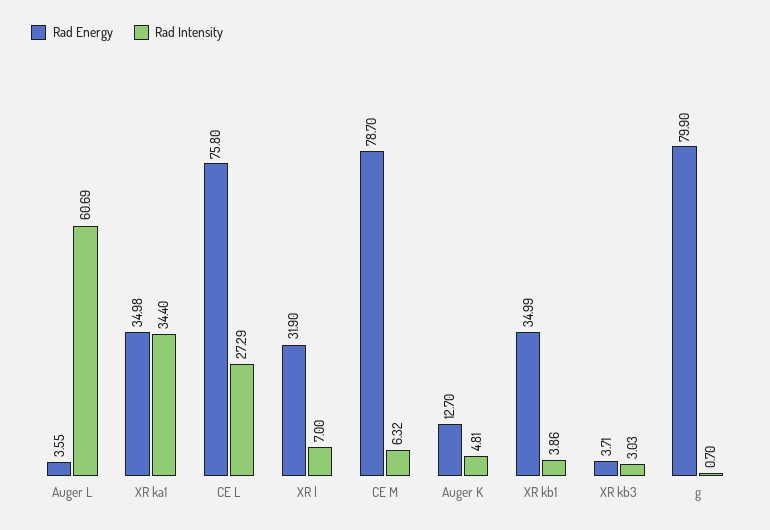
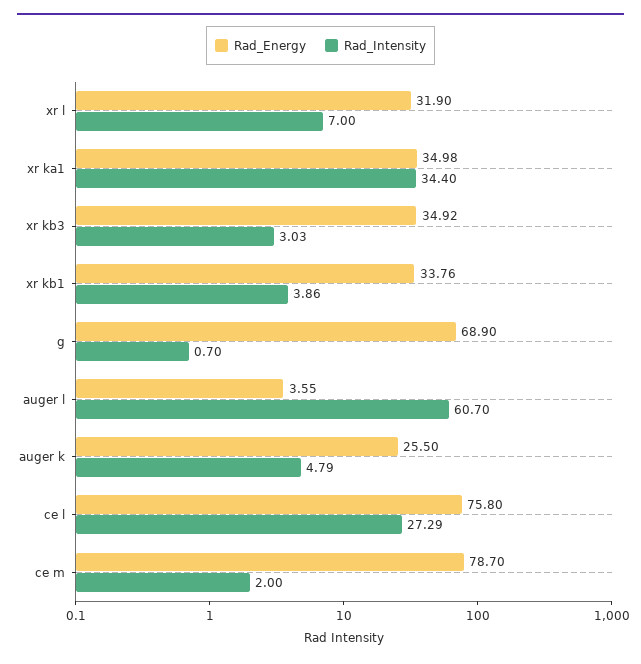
Rad Intensity, Auger L: 60.69 -> 60.7
Rad Intensity, CE M: 6.32 -> 2
Rad Energy, Auger K: 12.7 -> 25.5
Rad Intensity, Auger K: 4.81 -> 4.79
Rad Energy, XR kb1: 34.99 -> 33.76
Rad Energy, XR kb3: 3.71 -> 34.92
Rad Energy, g: 79.9 -> 68.9

